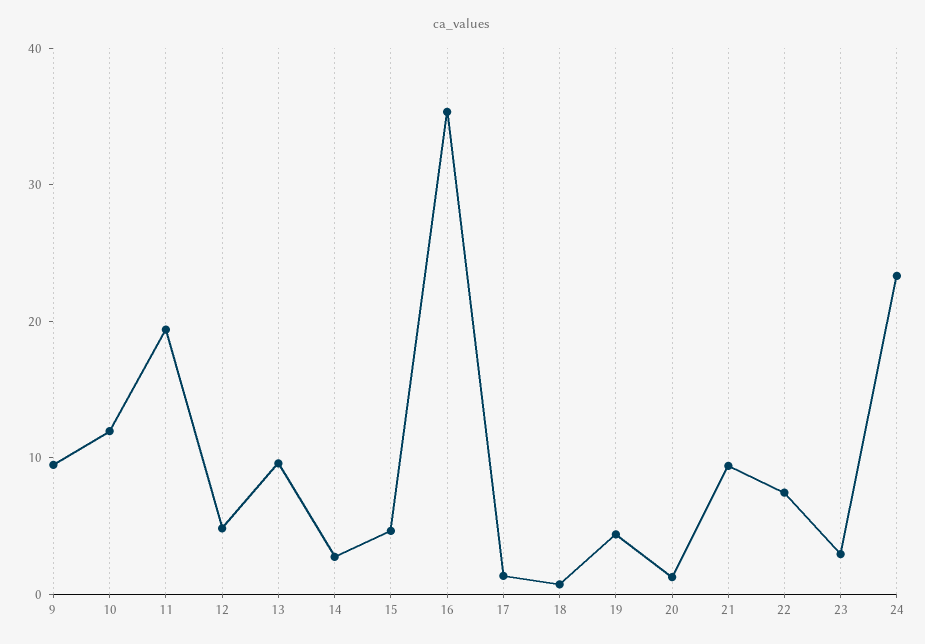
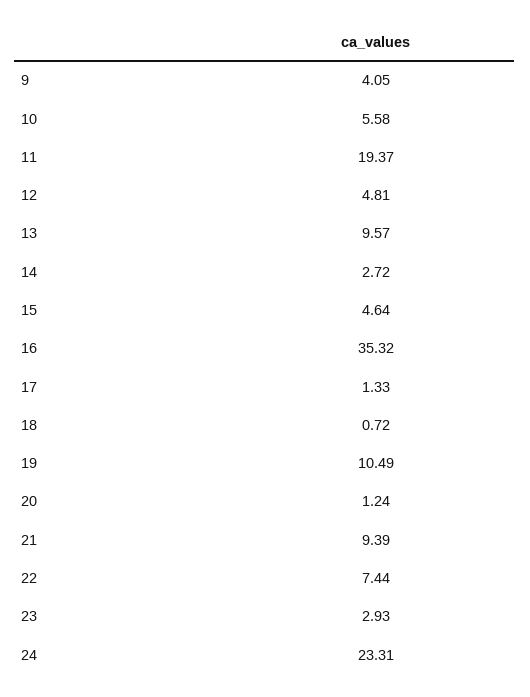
9: 10 -> 4.05
10: 12 -> 5.58
19: 4 -> 10.49

